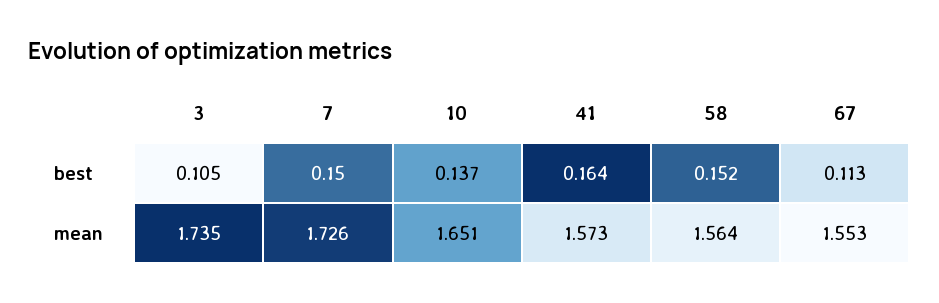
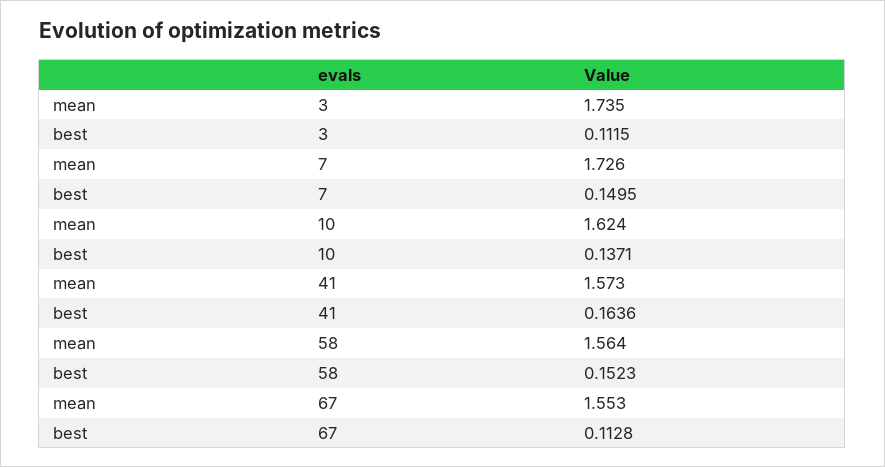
3, best: 0.105 -> 0.1115
10, mean: 1.651 -> 1.624

